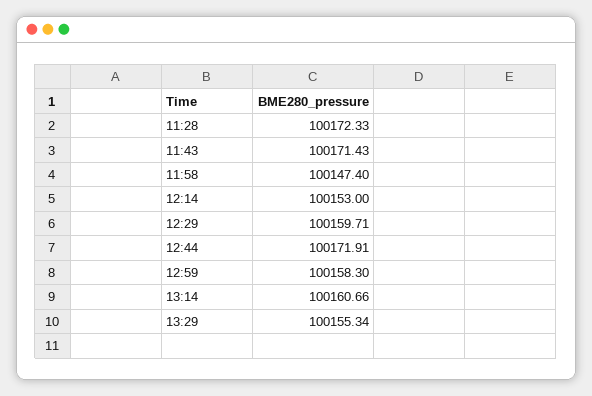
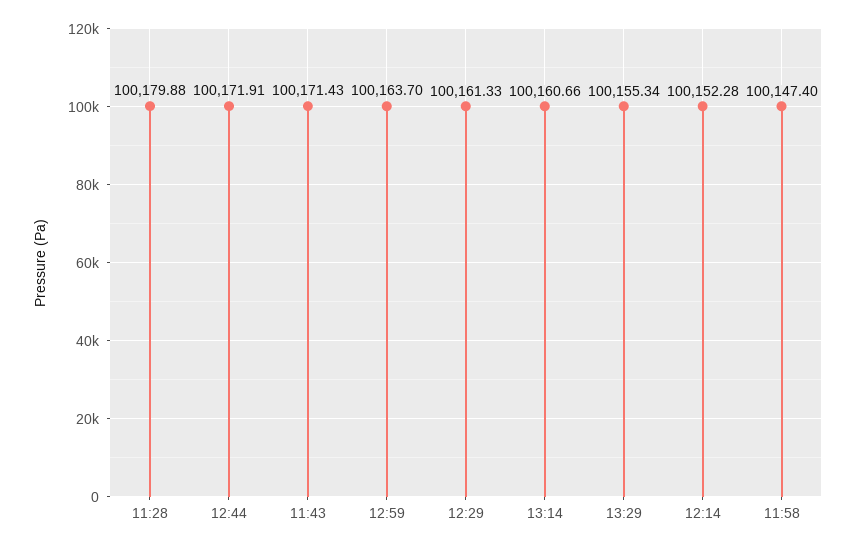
11:28: 100172.33 -> 100179.88
12:14: 100153 -> 100152.28
12:29: 100159.71 -> 100161.33
12:59: 100158.3 -> 100163.7

